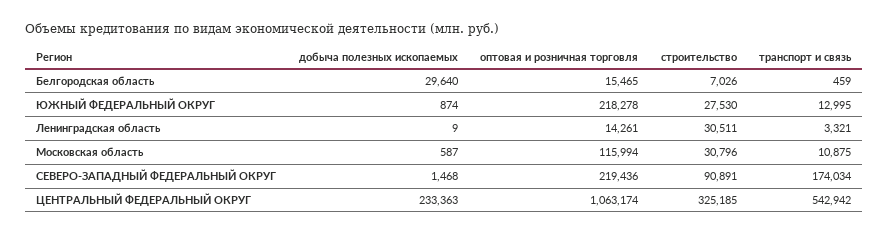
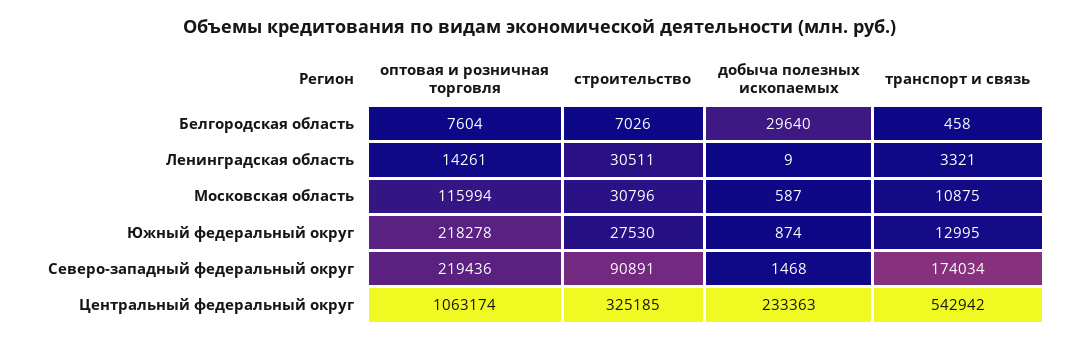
оптовая и розничная торговля, Белгородская область: 15465 -> 7604
транспорт и связь, Белгородская область: 459 -> 458

